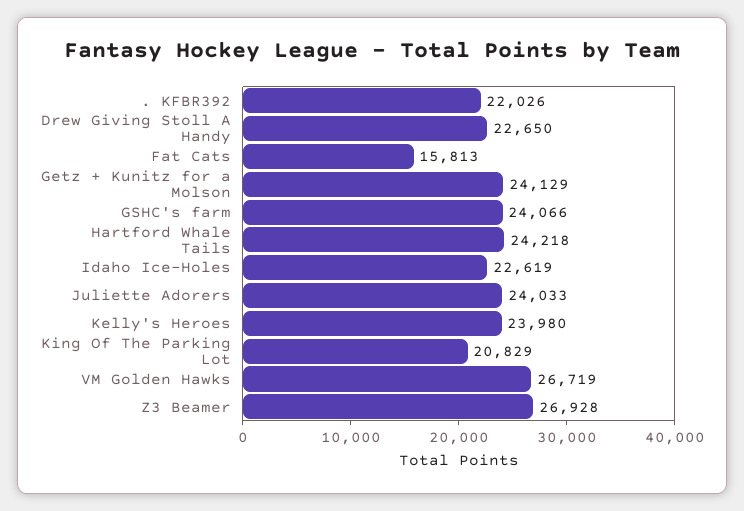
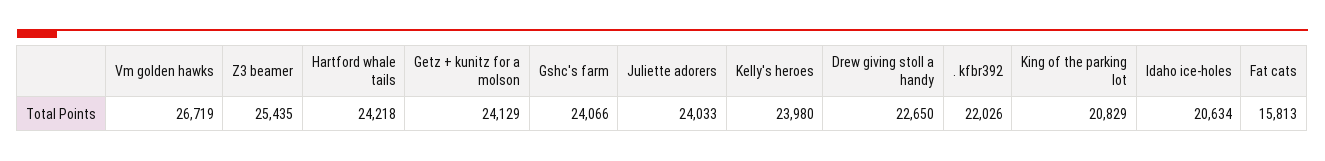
Idaho Ice-Holes: 22619 -> 20634
Z3 Beamer: 26928 -> 25435

